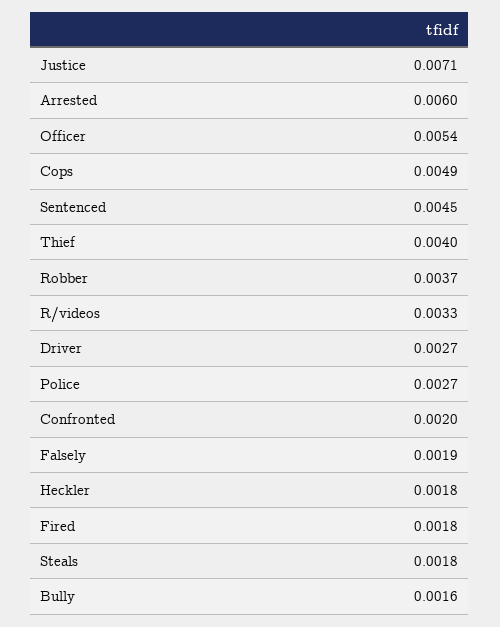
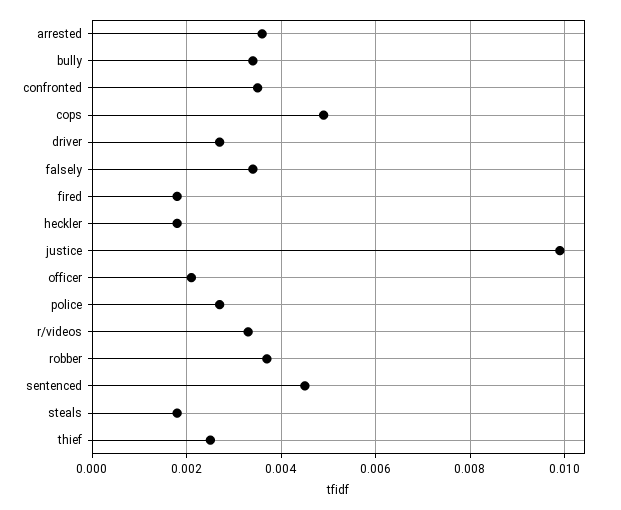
Justice: 0.0071 -> 0.01
Arrested: 0.006 -> 0.0035
Officer: 0.0054 -> 0.002
Thief: 0.004 -> 0.0025
Confronted: 0.002 -> 0.0035
Falsely: 0.0019 -> 0.0035
Bully: 0.0016 -> 0.0035

